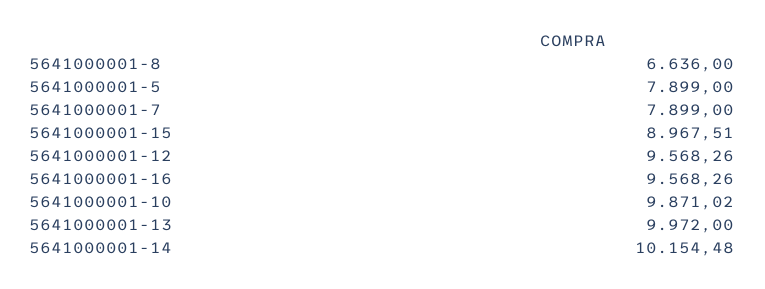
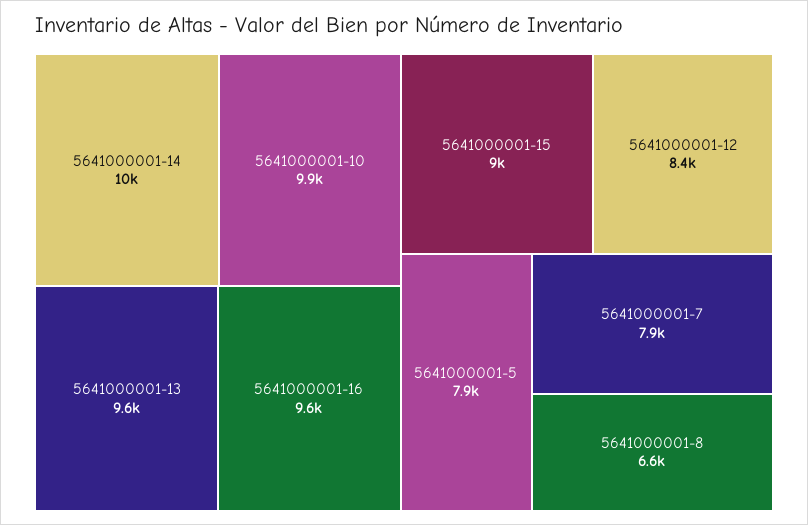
5641000001-12: 9568.26 -> 8400
5641000001-13: 9972 -> 9600

